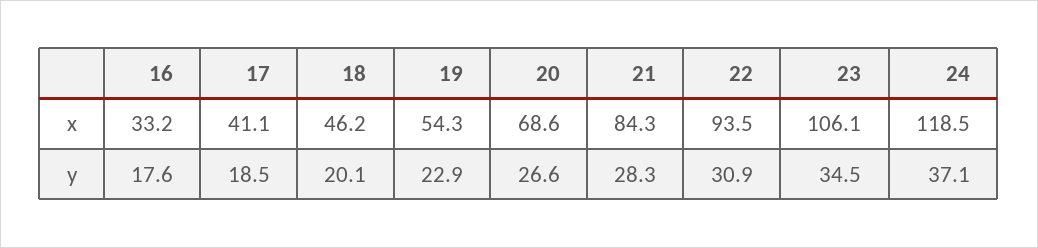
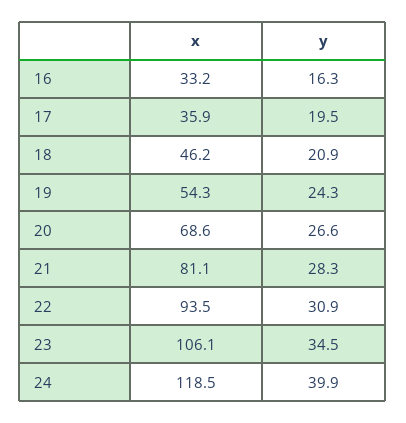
17, x: 41.1 -> 35.9
21, x: 84.3 -> 81.1
16, y: 17.6 -> 16.3
17, y: 18.5 -> 19.5
18, y: 20.1 -> 20.9
19, y: 22.9 -> 24.3
24, y: 37.1 -> 39.9

